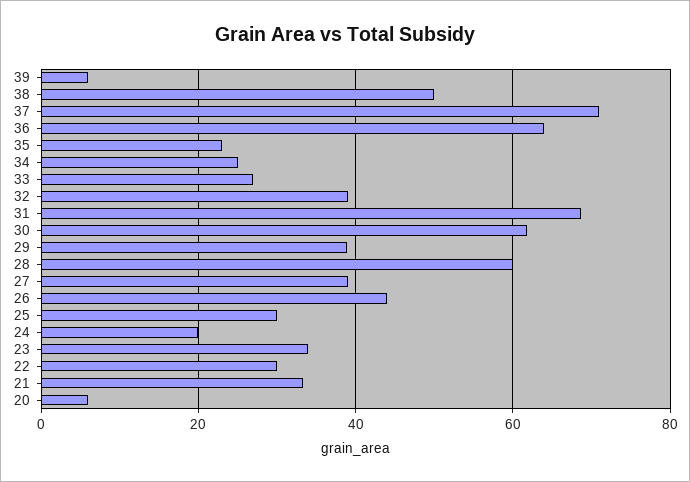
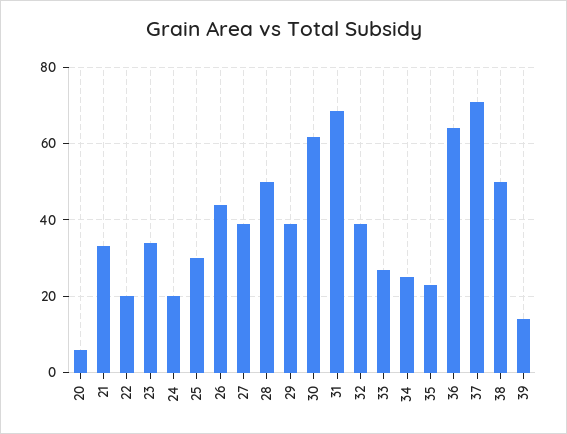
39: 6 -> 14
28: 60 -> 50
22: 30 -> 20

